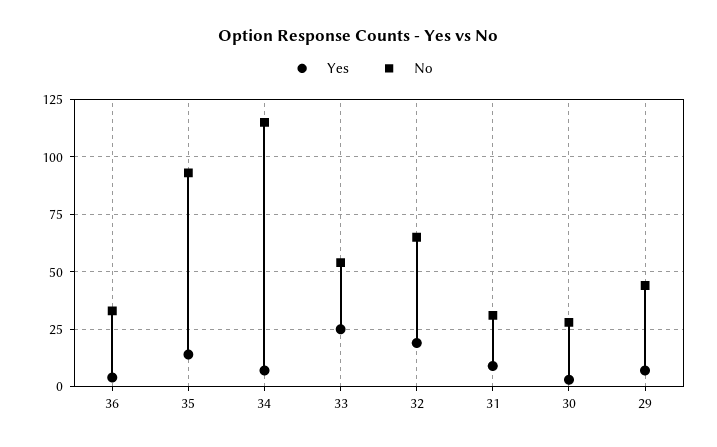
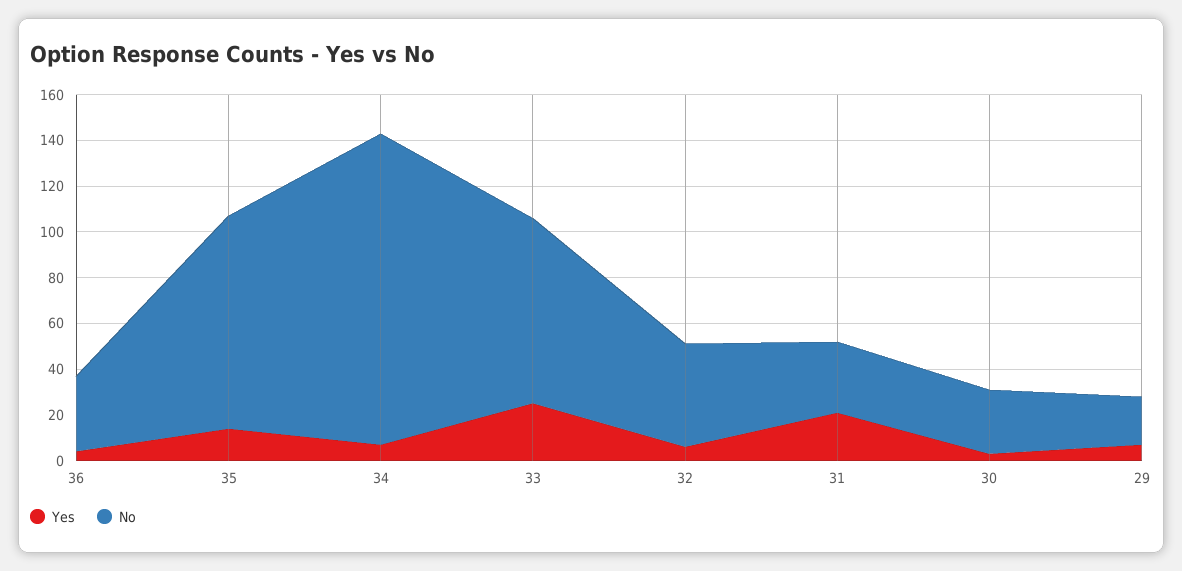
No, 34: 115 -> 135
No, 33: 55 -> 80
Yes, 32: 20 -> 5
No, 32: 65 -> 45
Yes, 31: 10 -> 20
No, 29: 45 -> 20

